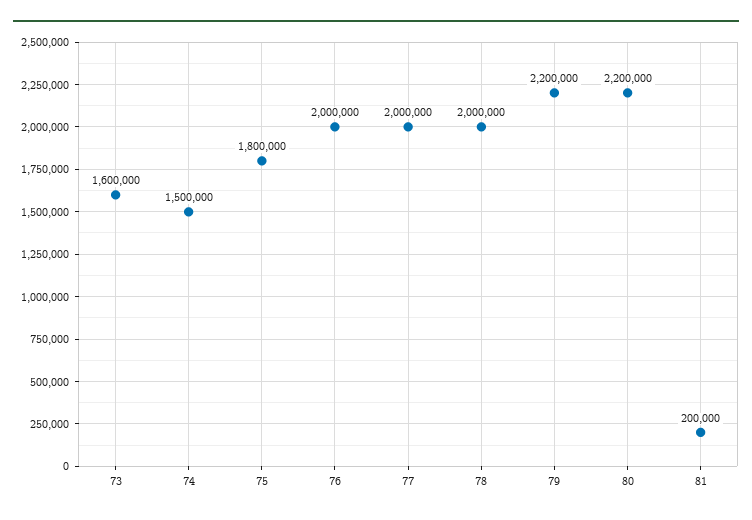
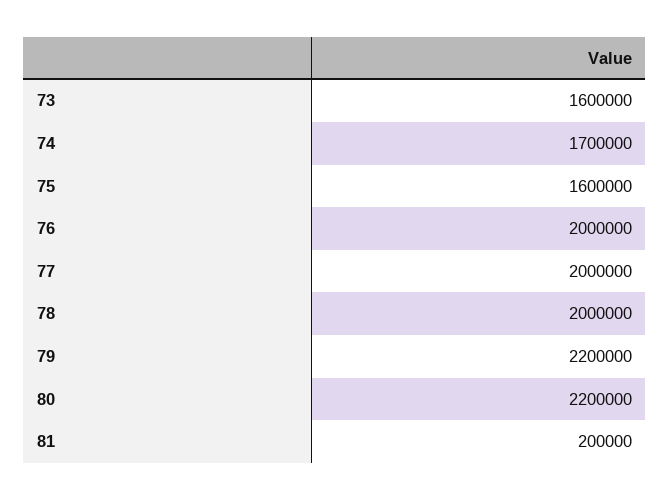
74: 1500000 -> 1700000
75: 1800000 -> 1600000

